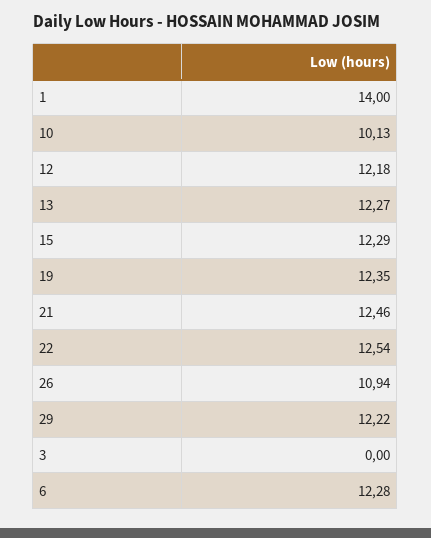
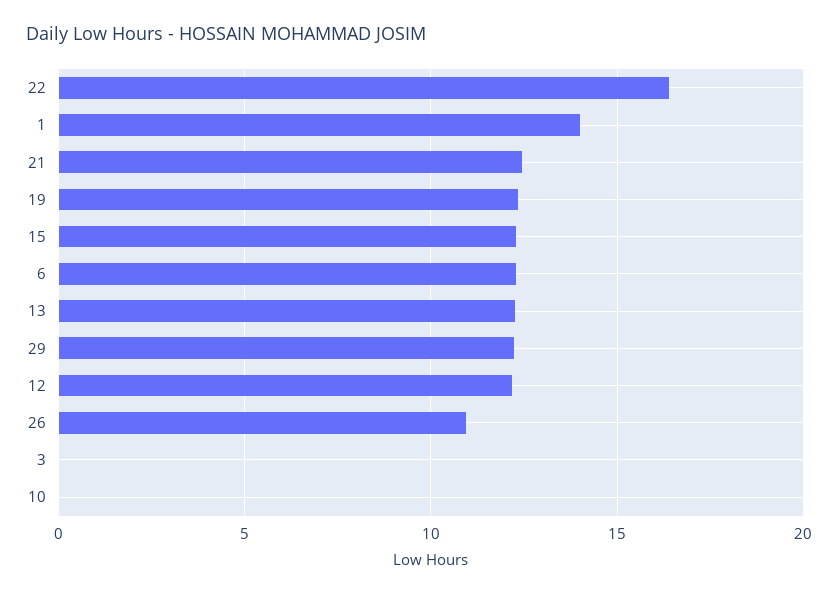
10: 10.13 -> 0
22: 12.54 -> 16.5

